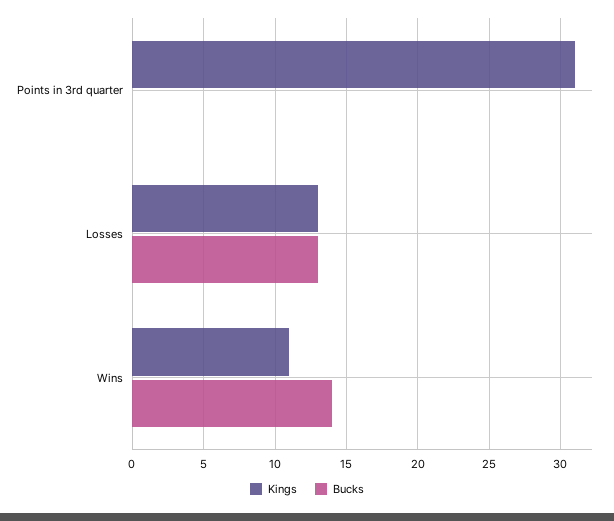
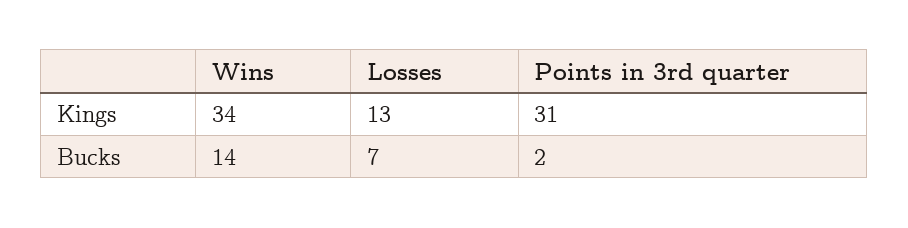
Bucks, Points in 3rd quarter: 0 -> 2
Bucks, Losses: 13 -> 7
Kings, Wins: 11 -> 34

